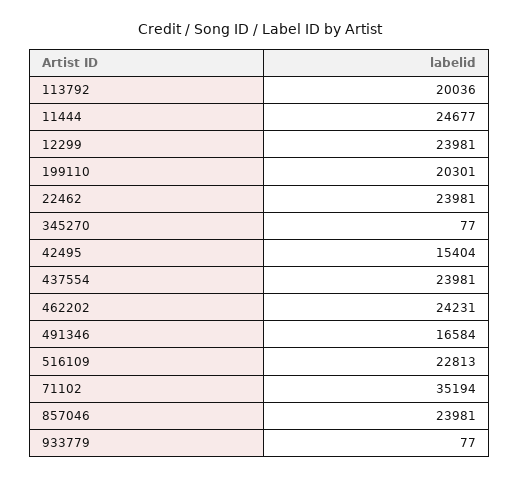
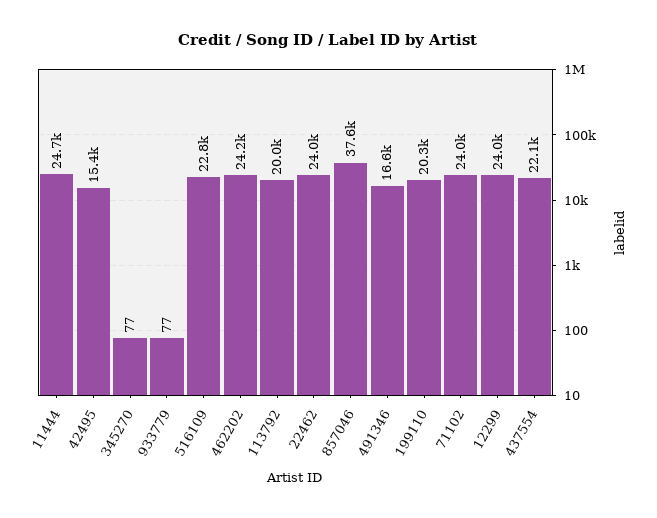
437554: 23981 -> 22100
71102: 35194 -> 24000
857046: 23981 -> 37600

